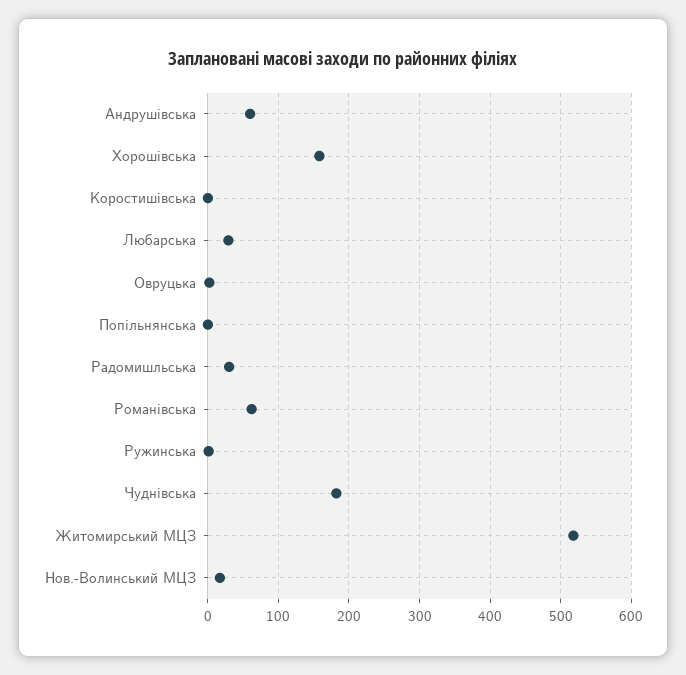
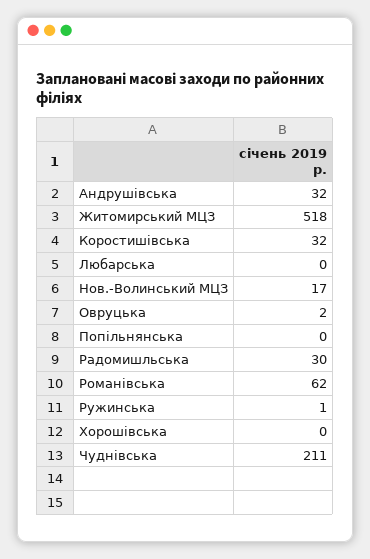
Андрушівська: 60 -> 32
Хорошівська: 160 -> 0
Коростишівська: 0 -> 32
Любарська: 30 -> 0
Чуднівська: 180 -> 211

